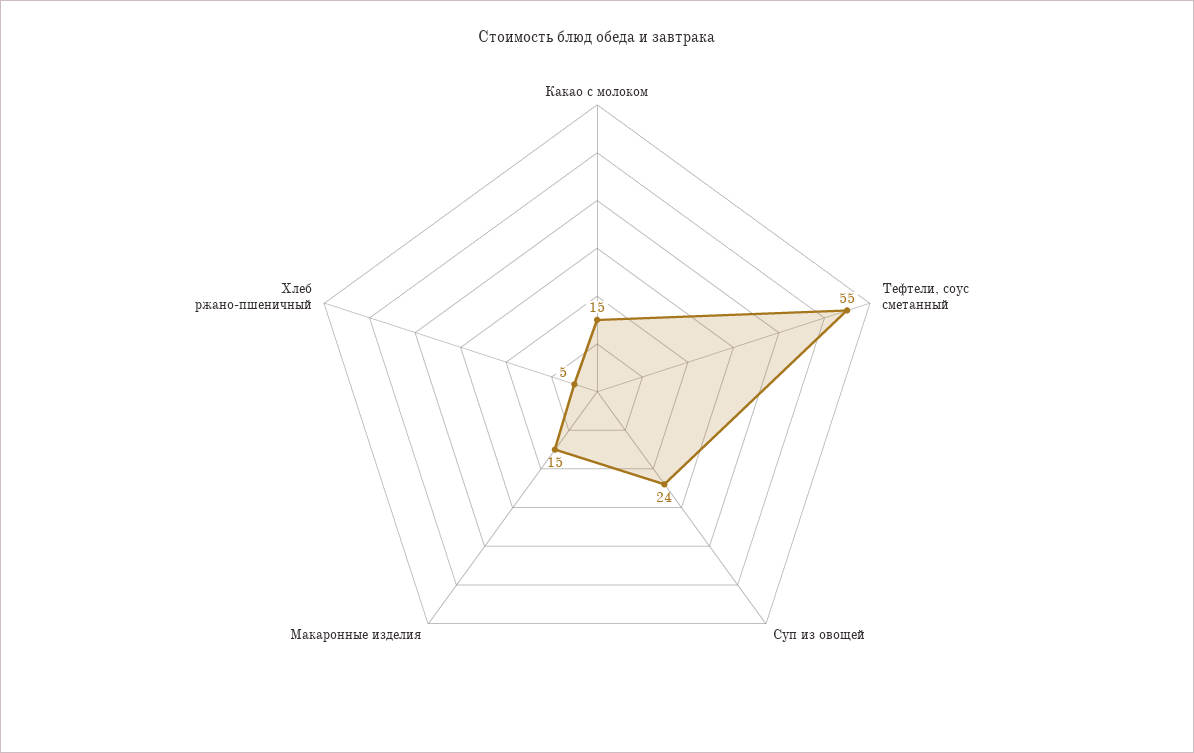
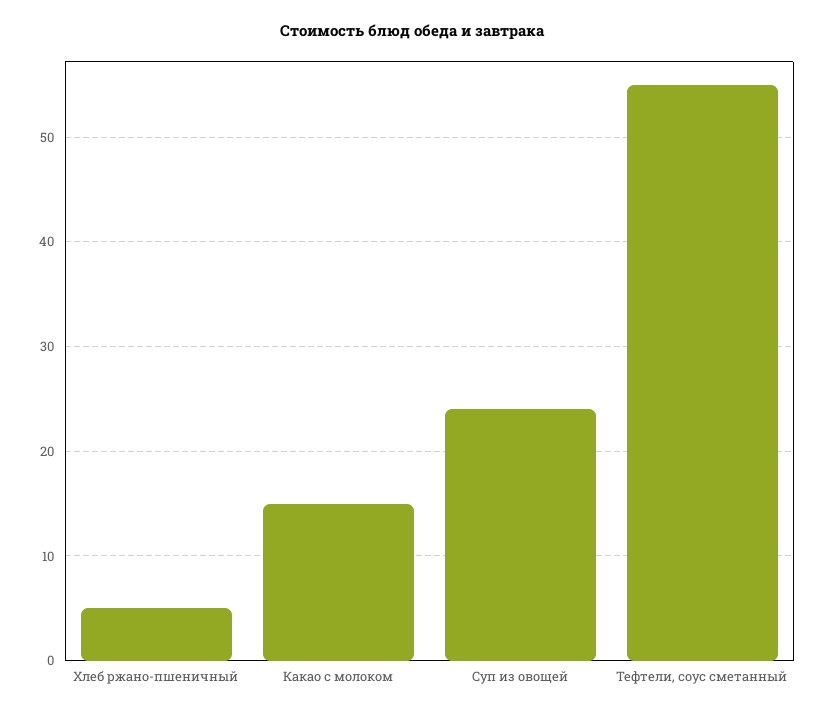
Макаронные изделия: 15 -> none

